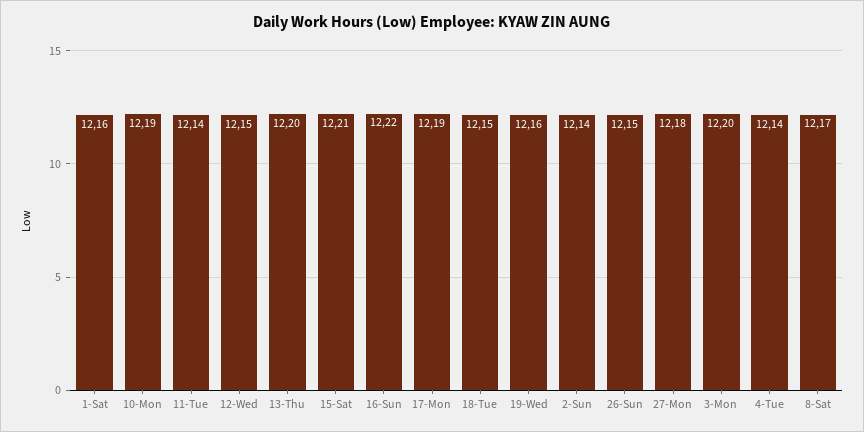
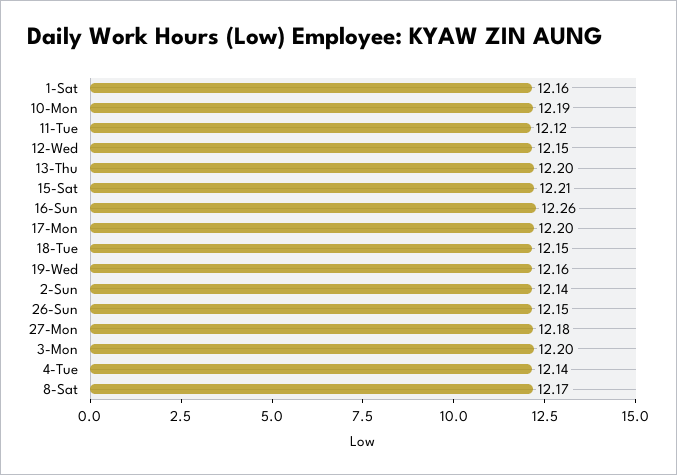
11-Tue: 12.14 -> 12.12
16-Sun: 12.22 -> 12.26
17-Mon: 12.19 -> 12.2

